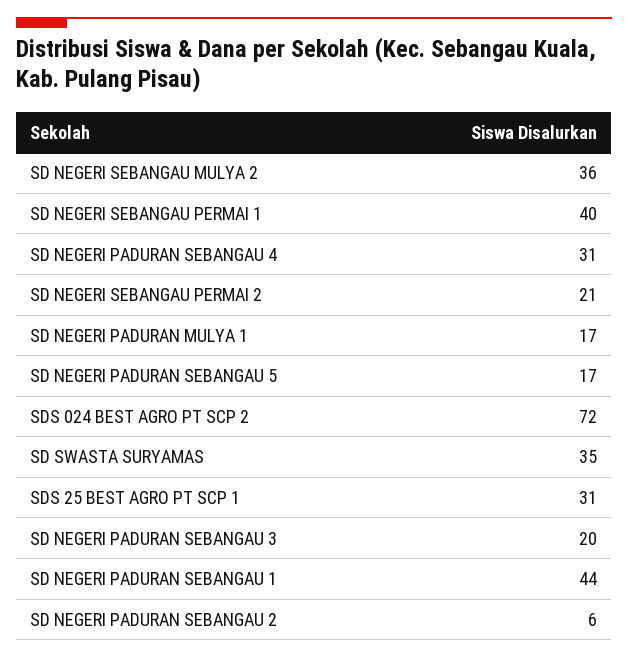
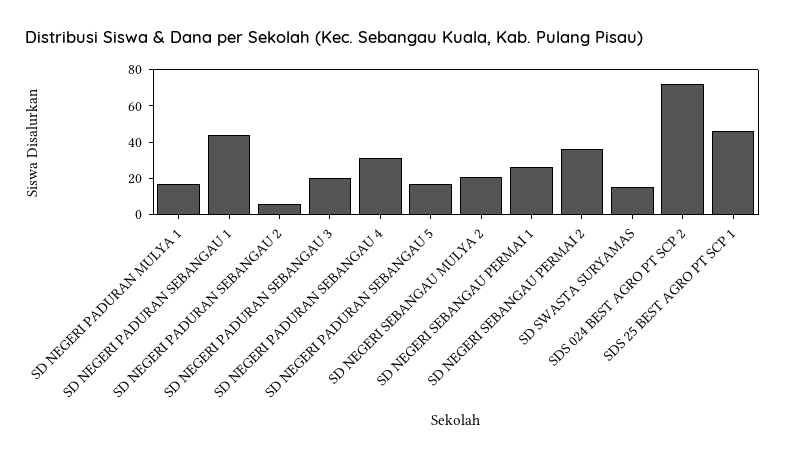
SD NEGERI SEBANGAU MULYA 2: 36 -> 20
SD NEGERI SEBANGAU PERMAI 1: 40 -> 25
SD NEGERI SEBANGAU PERMAI 2: 21 -> 35
SD SWASTA SURYAMAS: 35 -> 15
SDS 25 BEST AGRO PT SCP 1: 31 -> 45

